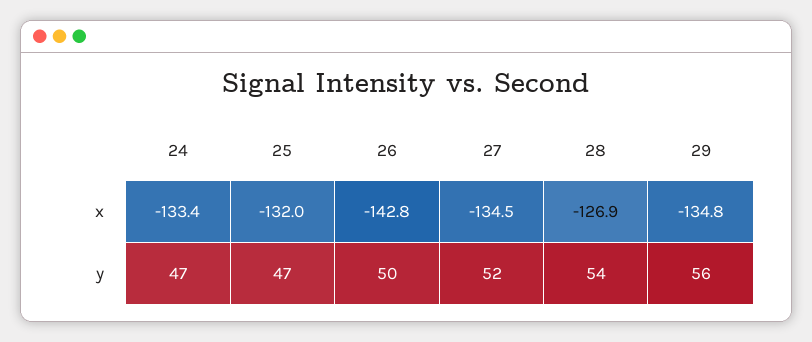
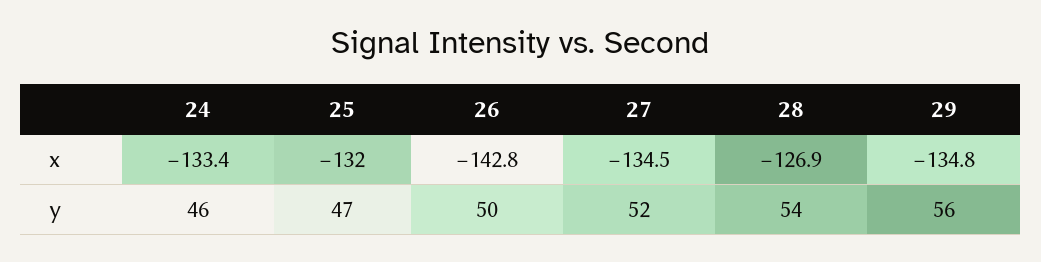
24, y: 47 -> 46

